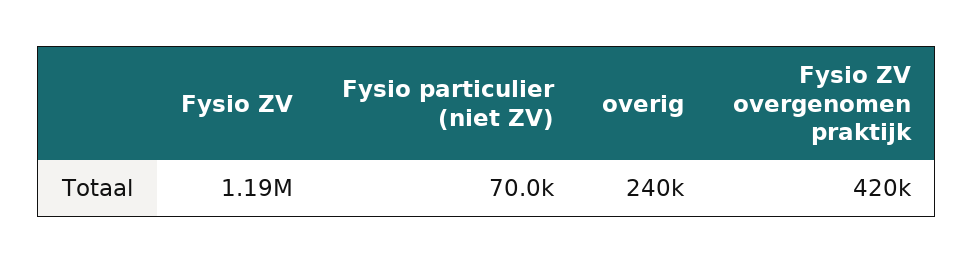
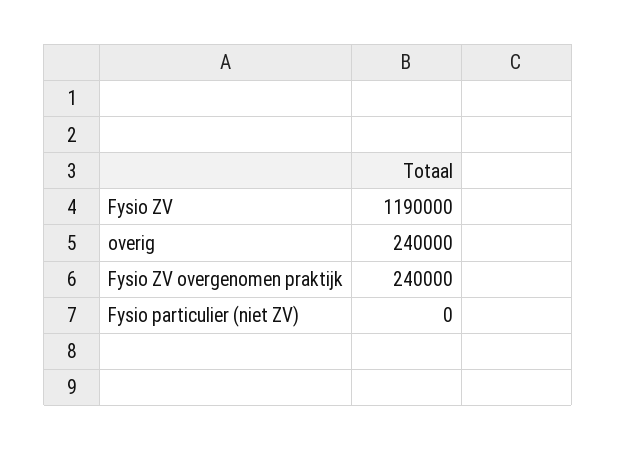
Fysio particulier (niet ZV): 70000 -> 0
Fysio ZV overgenomen praktijk: 420000 -> 240000

